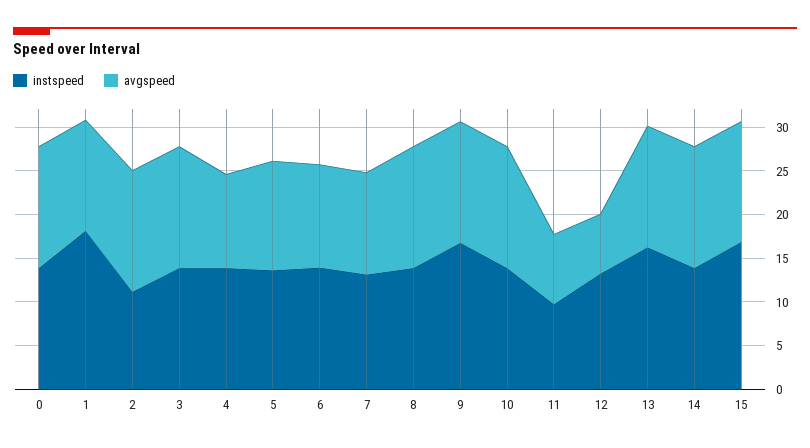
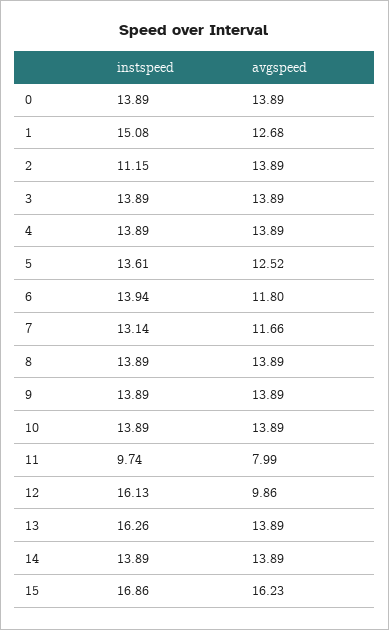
instspeed, 1: 18 -> 15.08
avgspeed, 4: 11 -> 13.89
instspeed, 9: 17 -> 13.89
instspeed, 12: 13 -> 16.13
avgspeed, 12: 7 -> 9.86
avgspeed, 15: 14 -> 16.23

